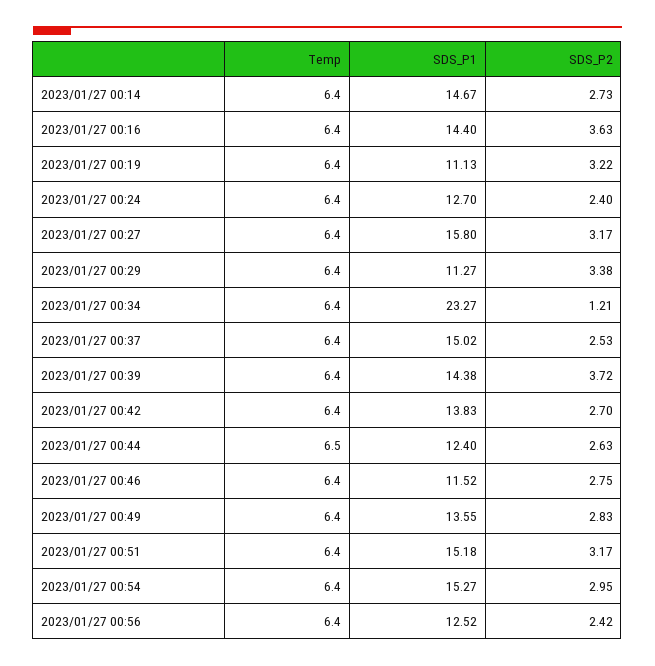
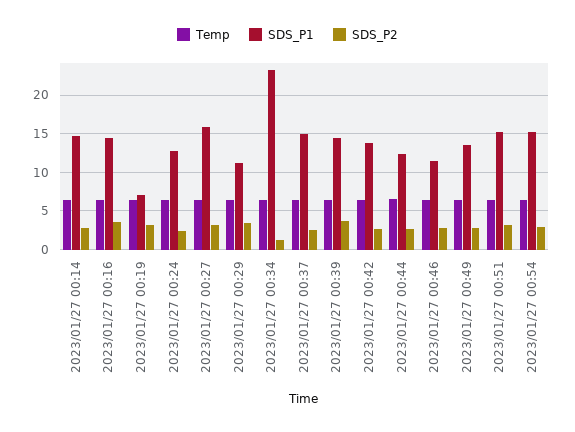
SDS_P1, 2023/01/27 00:19: 11.13 -> 7
Temp, 2023/01/27 00:56: 6.4 -> none
SDS_P1, 2023/01/27 00:56: 12.52 -> none
SDS_P2, 2023/01/27 00:56: 2.42 -> none

